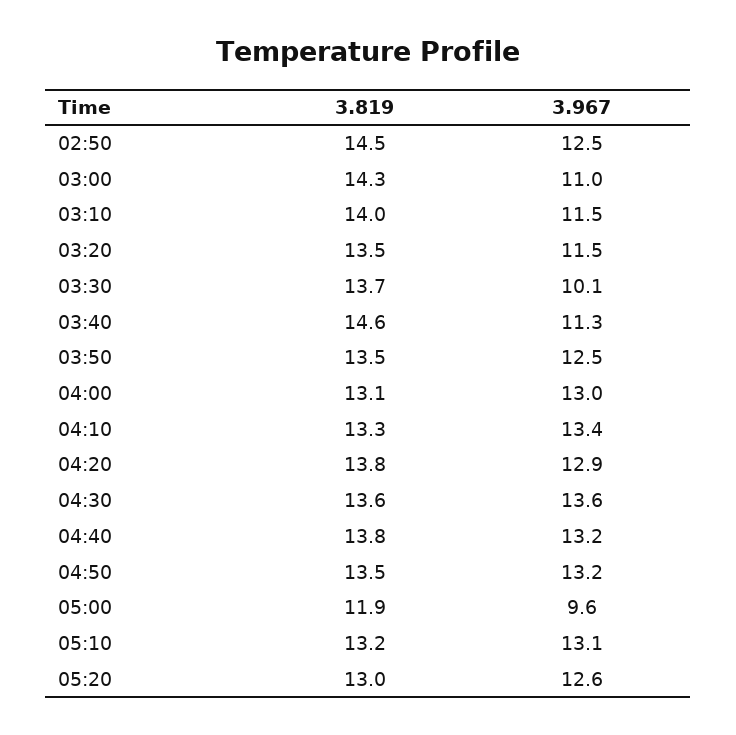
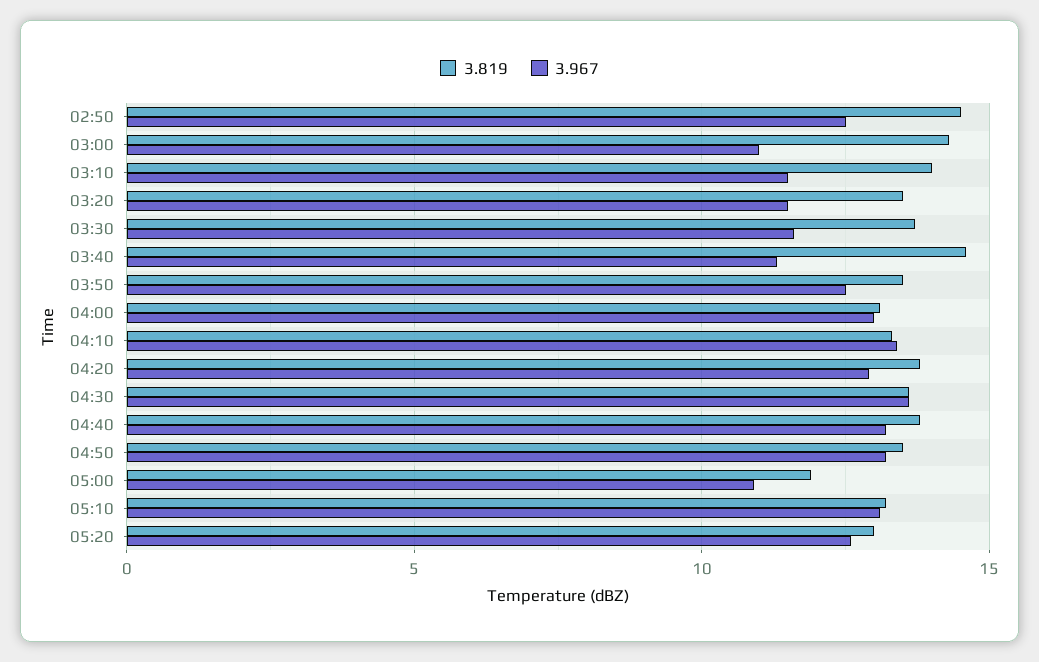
3.967, 03:30: 10.1 -> 11.5
3.967, 05:00: 9.6 -> 11

